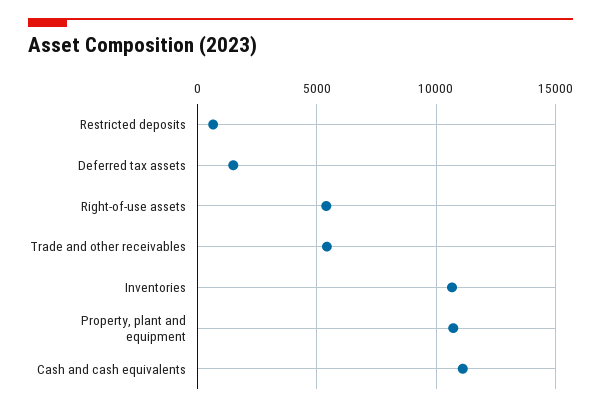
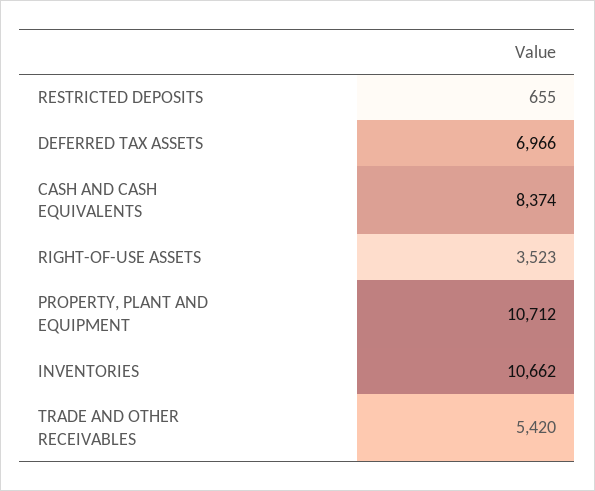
Deferred tax assets: 1500 -> 6966
Right-of-use assets: 5500 -> 3523
Cash and cash equivalents: 11000 -> 8374

